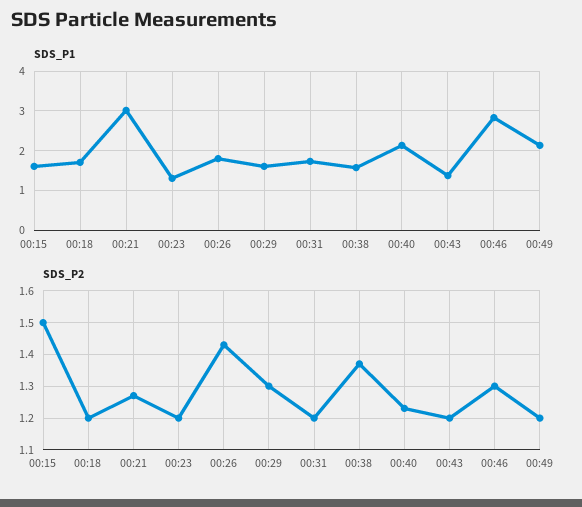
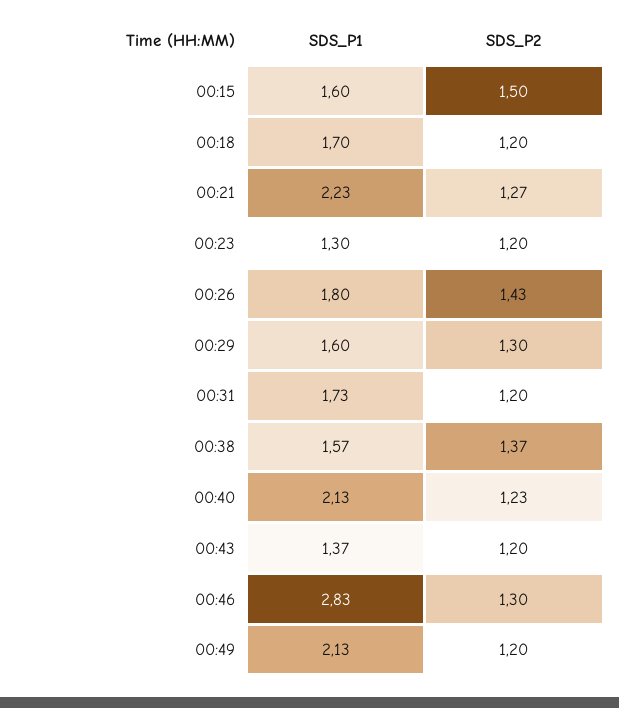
SDS_P1, 00:21: 3 -> 2.23

